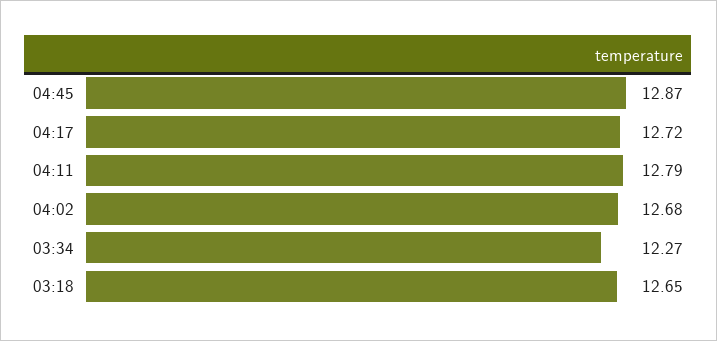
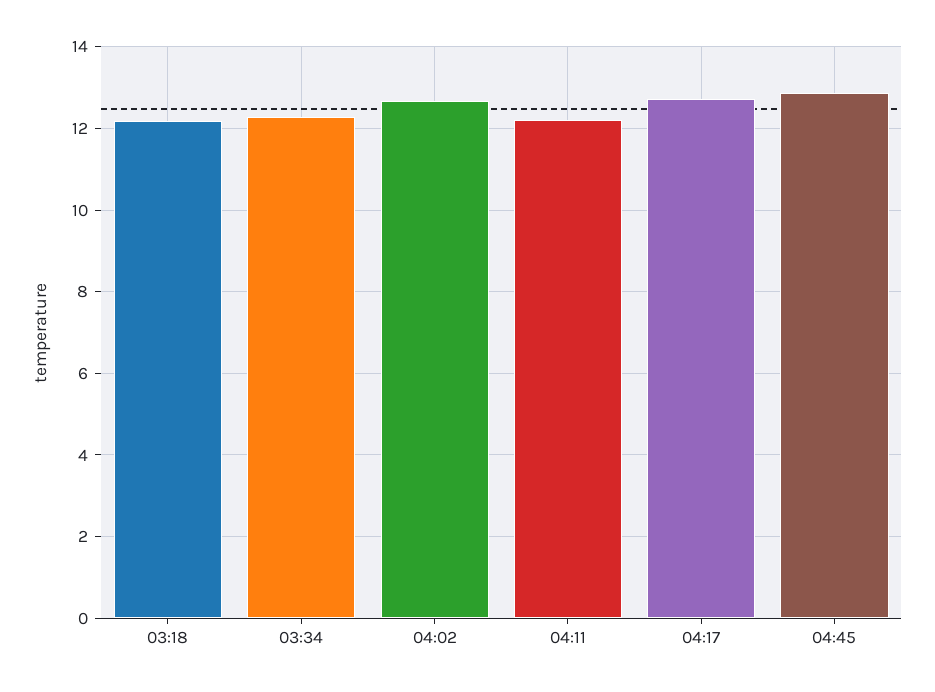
04:11: 12.79 -> 12.2
03:18: 12.65 -> 12.2

